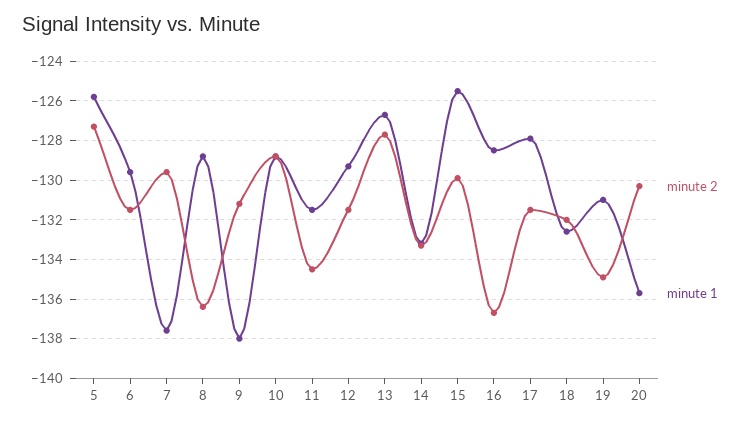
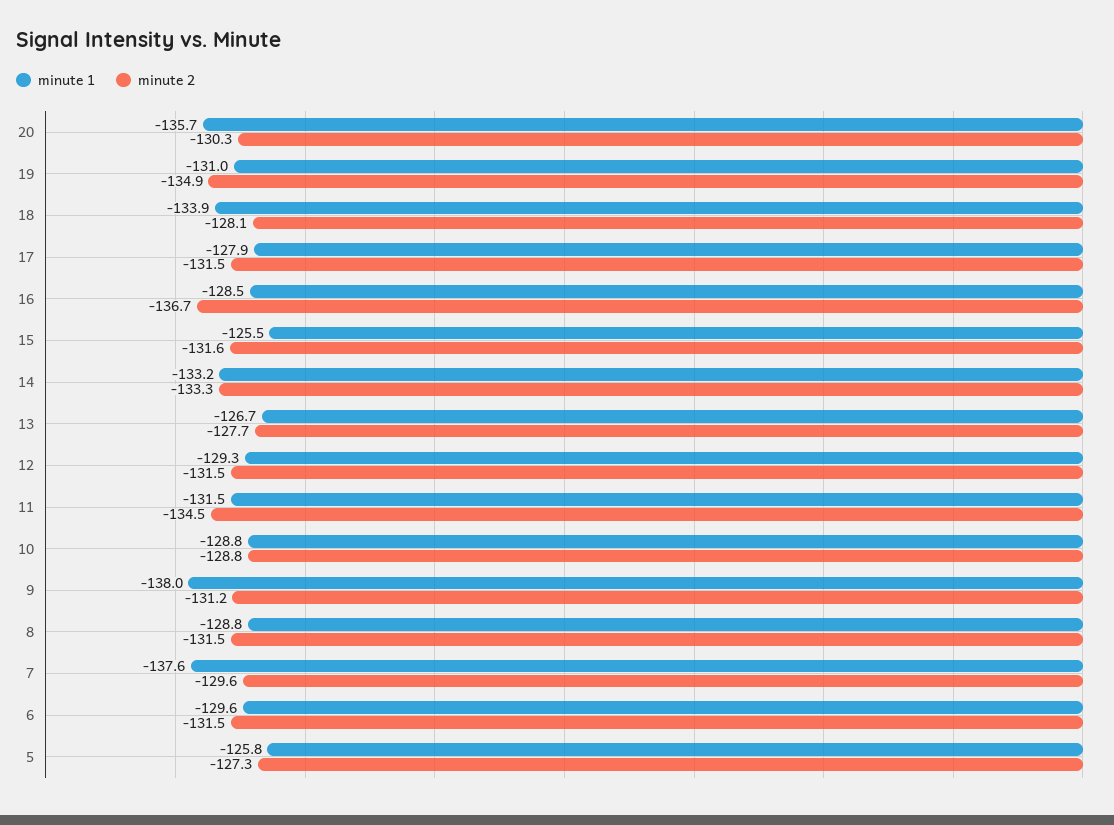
minute 2, 8: -136.5 -> -131.5
minute 2, 15: -130 -> -131.6
minute 2, 18: -132 -> -128.1
minute 1, 18: -132.5 -> -133.9

